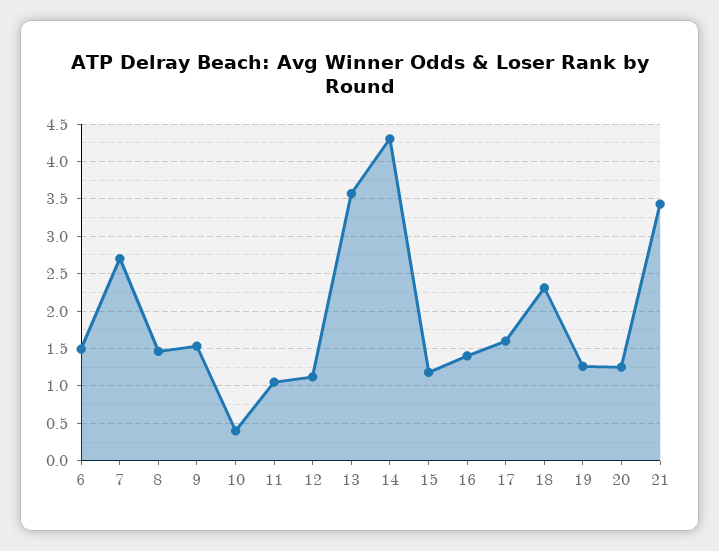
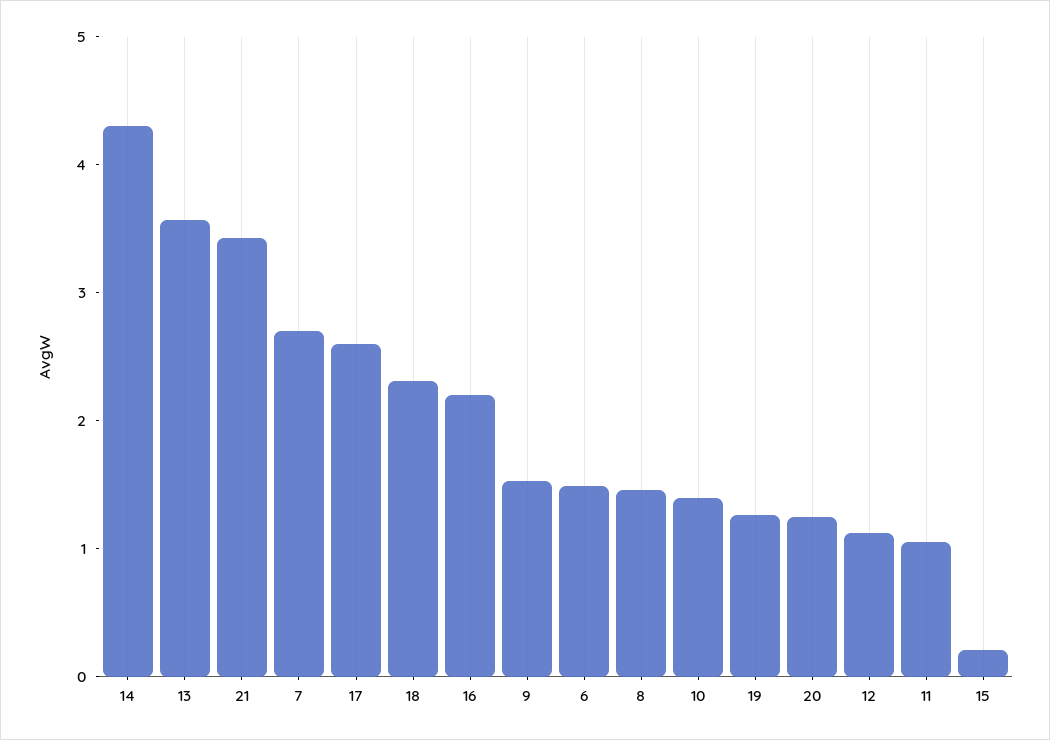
10: 0.4 -> 1.4
15: 1.2 -> 0.2
16: 1.4 -> 2.2
17: 1.6 -> 2.6

